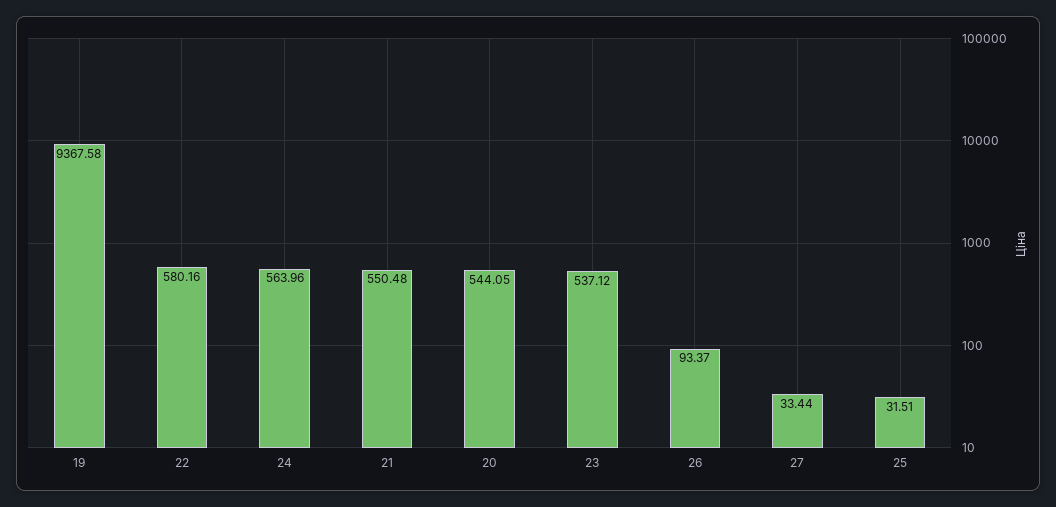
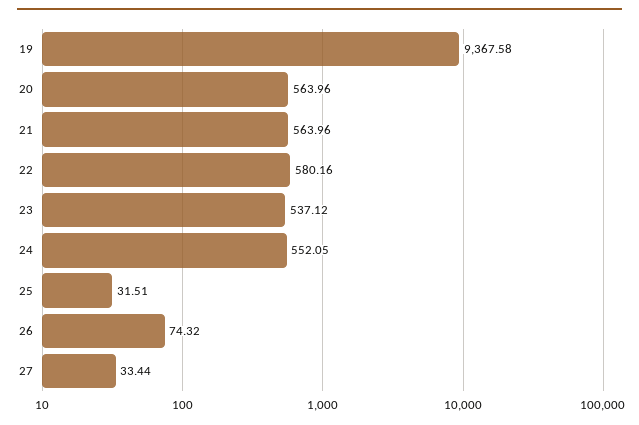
24: 563.96 -> 552.05
21: 550.48 -> 563.96
20: 544.05 -> 563.96
26: 93.37 -> 74.32

